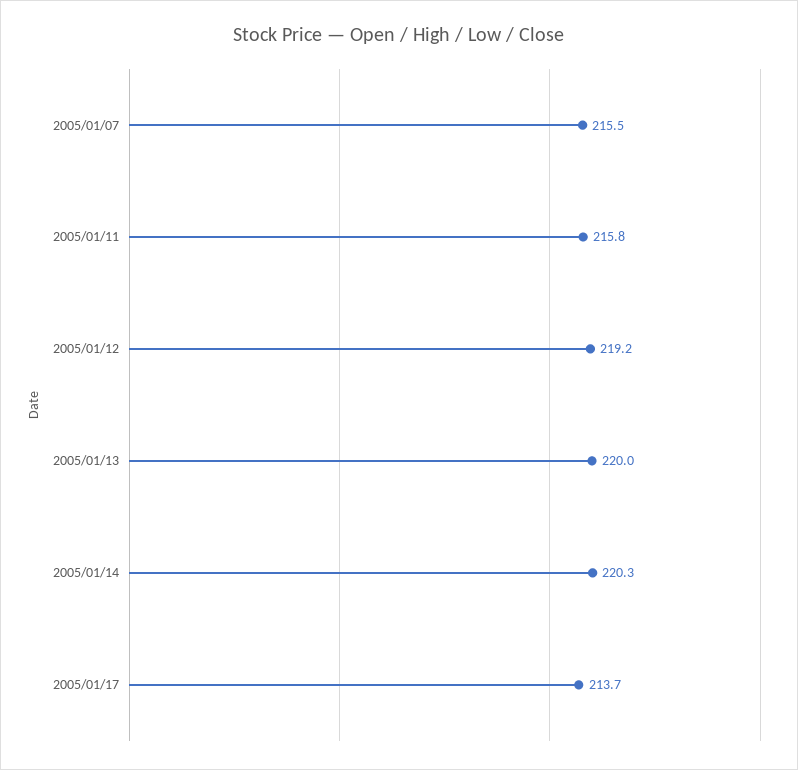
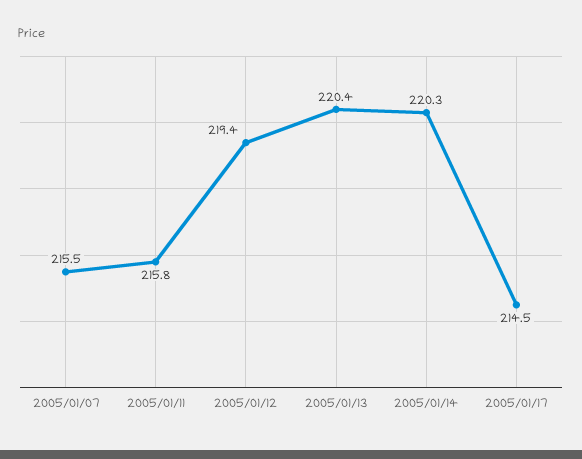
2005/01/12: 219.2 -> 219.4
2005/01/13: 220 -> 220.4
2005/01/17: 213.7 -> 214.5

